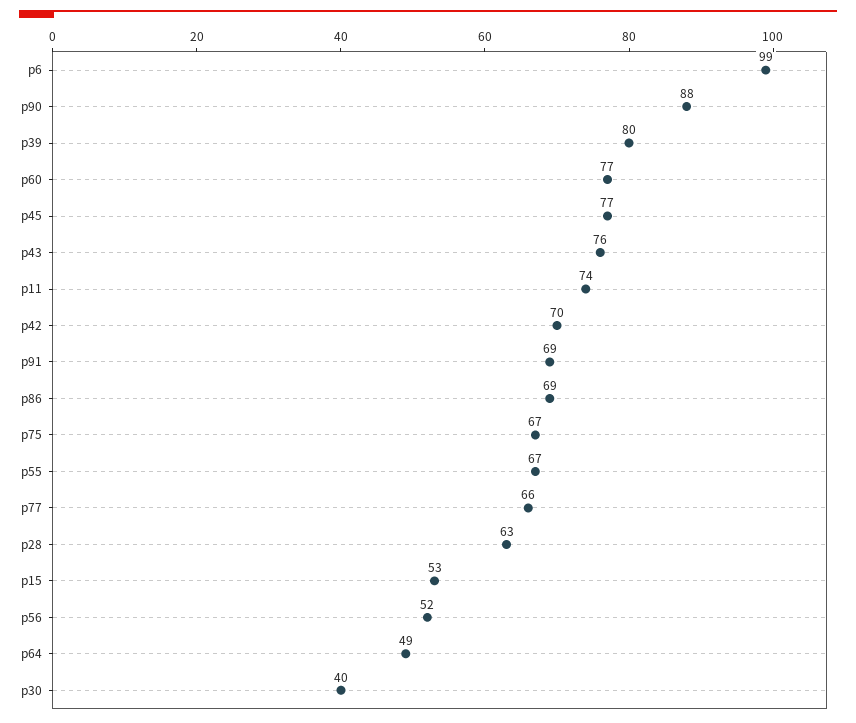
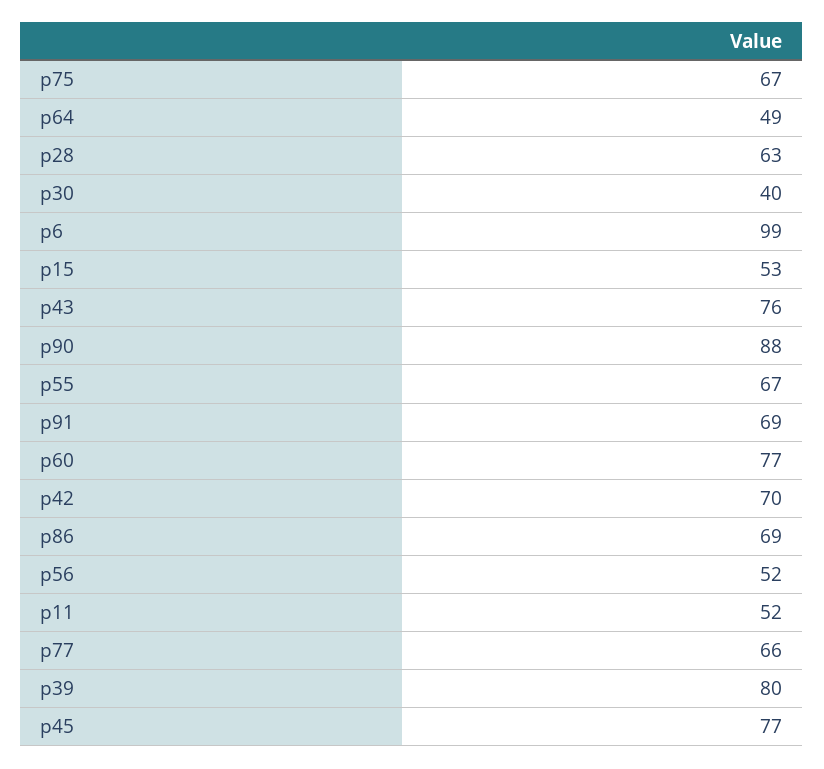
p11: 74 -> 52

